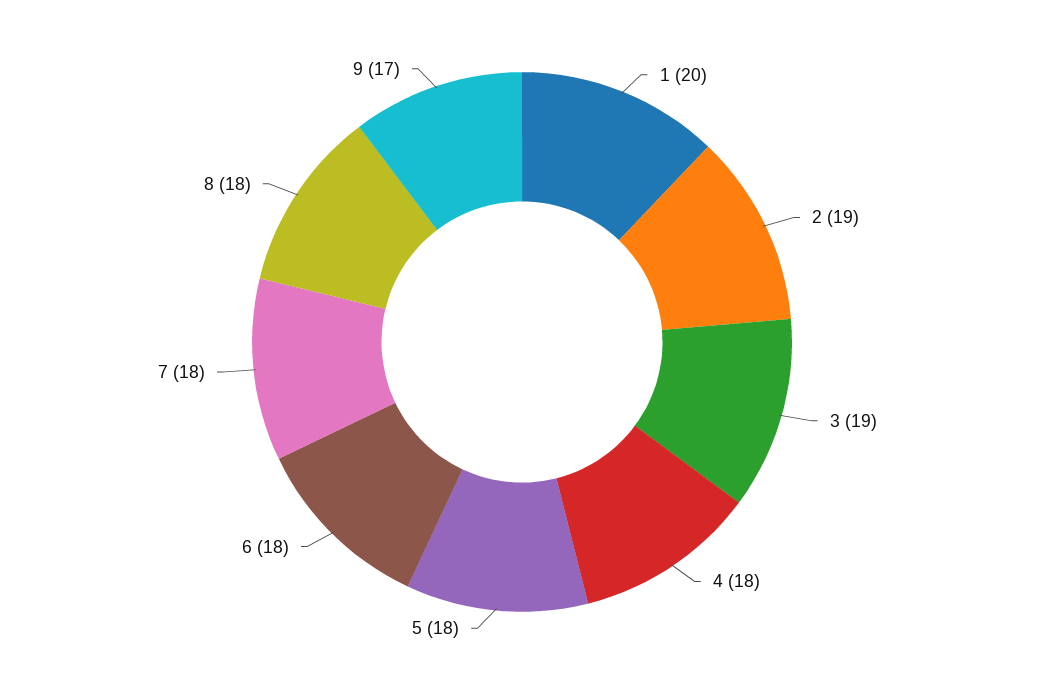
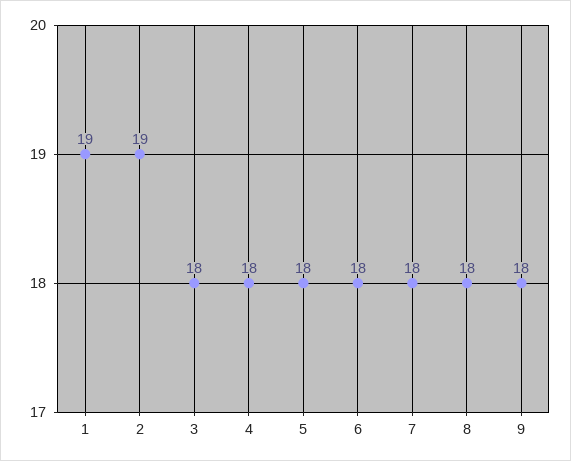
1: 20 -> 19
3: 19 -> 18
9: 17 -> 18

